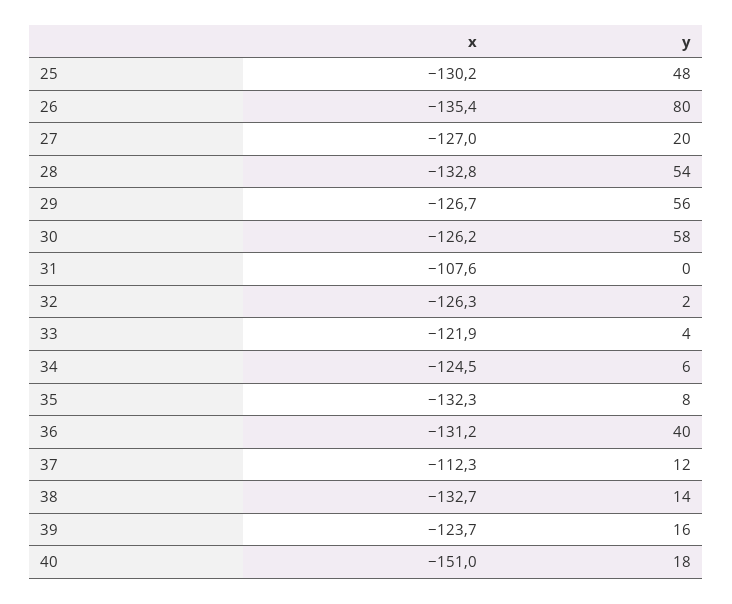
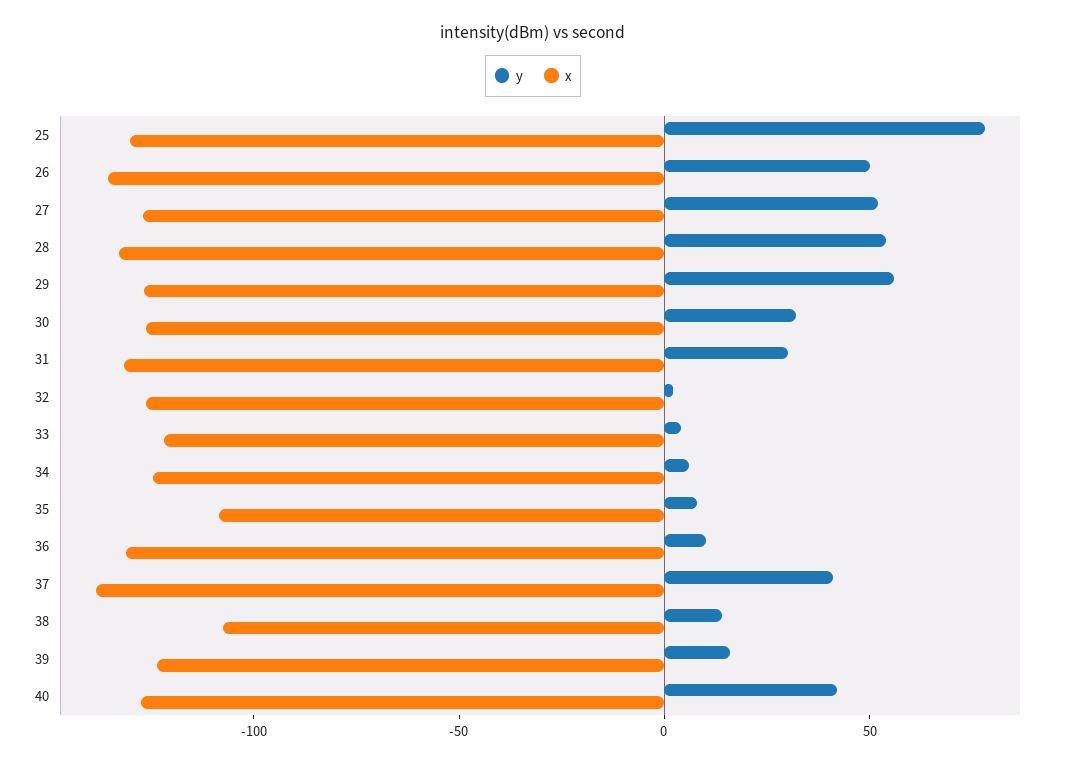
y, 25: 48 -> 80
y, 26: 80 -> 50
y, 27: 20 -> 50
y, 30: 58 -> 30
x, 31: -107.6 -> -130
y, 31: 0 -> 30
x, 35: -132.3 -> -110
y, 36: 40 -> 10
x, 37: -112.3 -> -140
y, 37: 12 -> 40
x, 38: -132.7 -> -110
x, 40: -151 -> -130
y, 40: 18 -> 40

